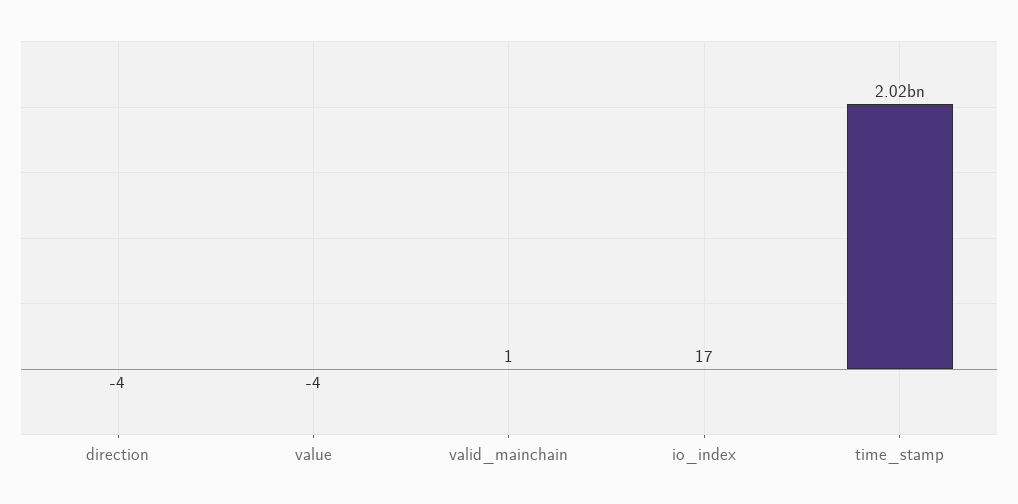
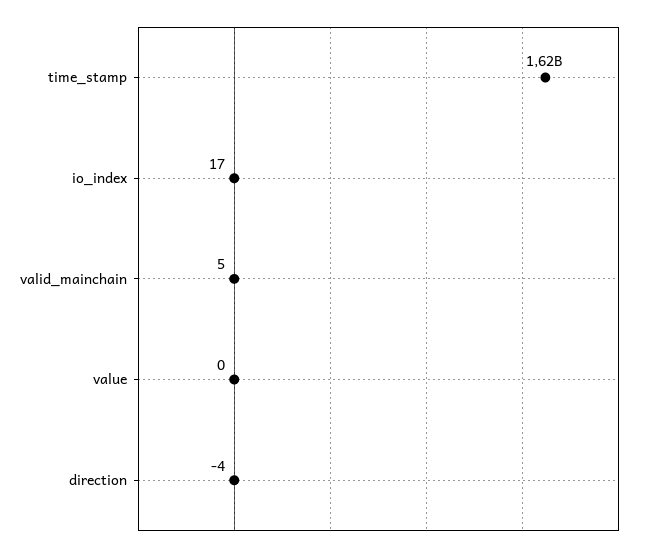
value: -4 -> 0
valid_mainchain: 1 -> 5
time_stamp: 2020000000 -> 1620000000

